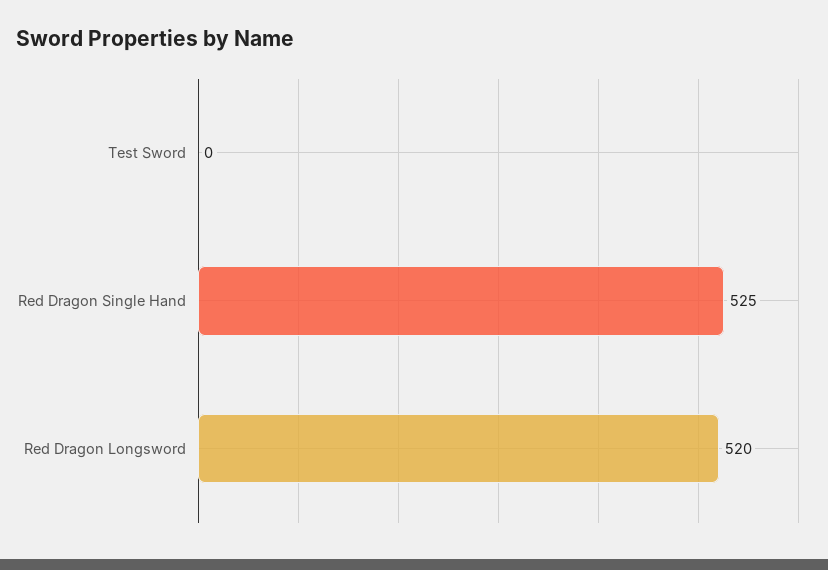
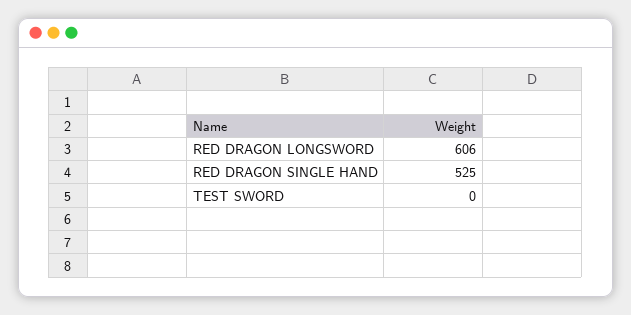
Red Dragon Longsword: 520 -> 606

